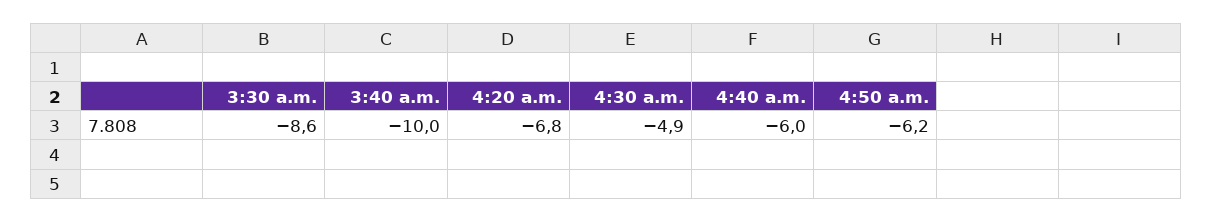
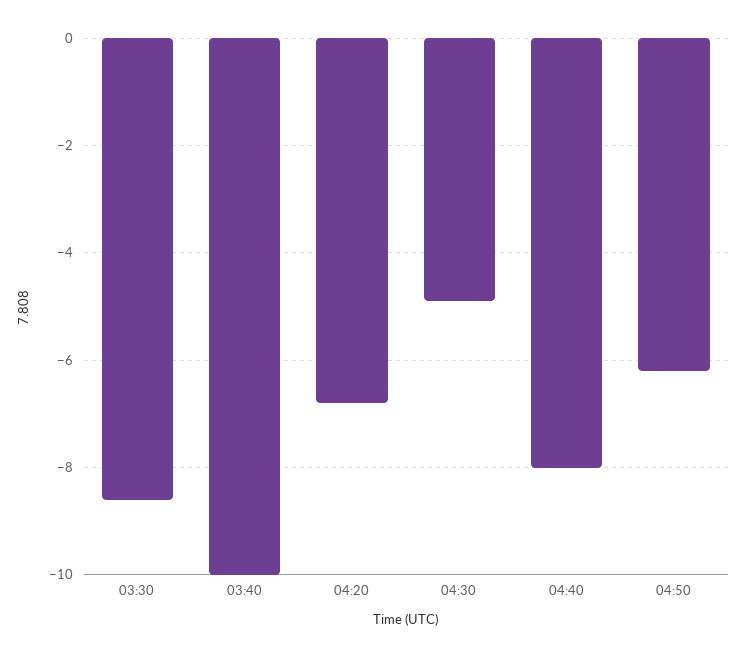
4:40 a.m.: -6 -> -8

